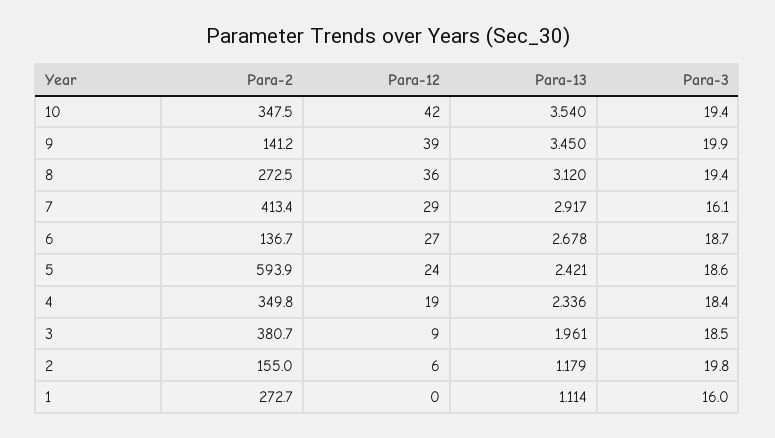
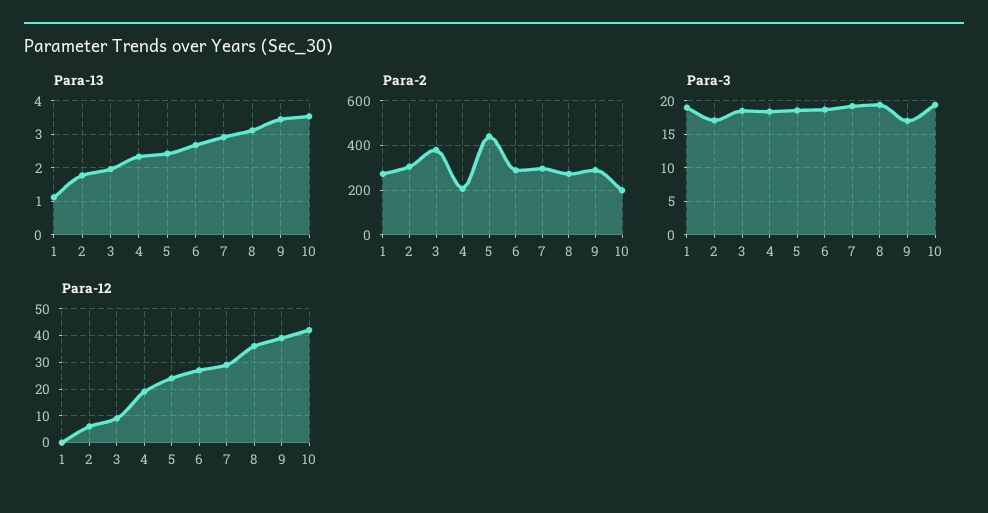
Para-2, 10: 347.5 -> 200
Para-2, 9: 141.2 -> 300
Para-3, 9: 19.9 -> 17
Para-2, 7: 413.4 -> 300
Para-3, 7: 16.1 -> 19
Para-2, 6: 136.7 -> 300
Para-2, 5: 593.9 -> 450
Para-2, 4: 349.8 -> 200
Para-2, 2: 155 -> 300
Para-13, 2: 1.179 -> 1.8
Para-3, 2: 19.8 -> 17
Para-3, 1: 16 -> 19

